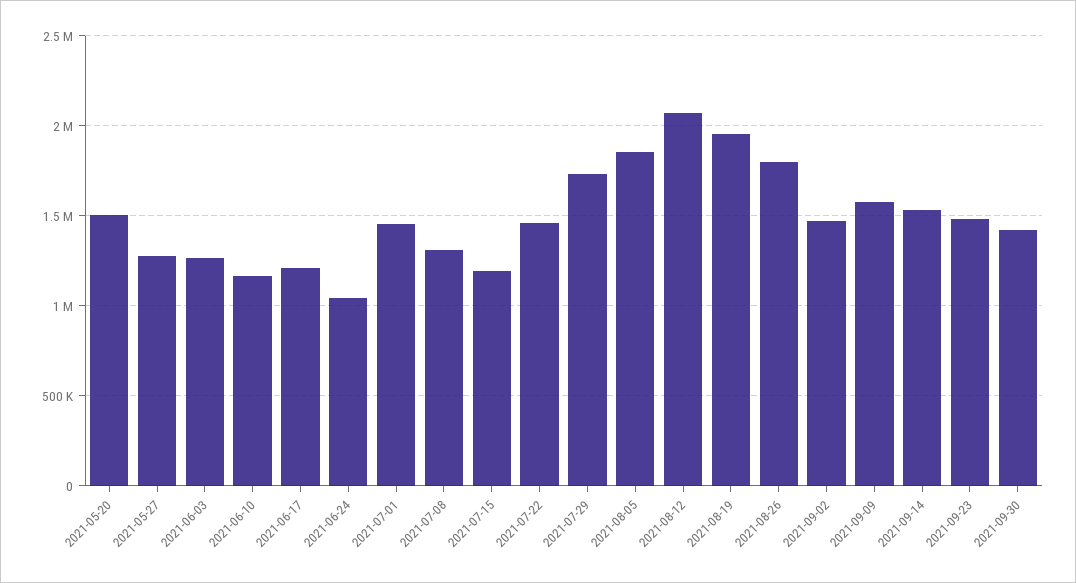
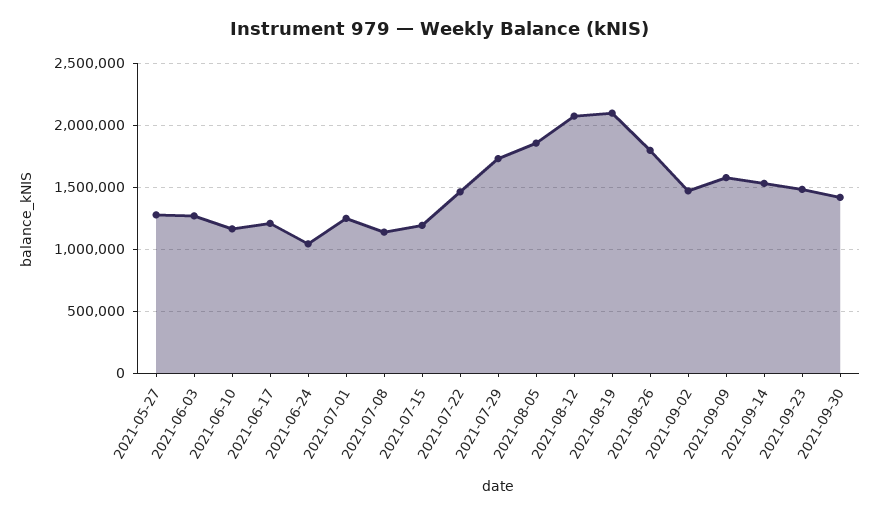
2021-05-20: 1500000 -> none
2021-07-01: 1450000 -> 1250000
2021-07-08: 1300000 -> 1150000
2021-08-19: 1950000 -> 2100000

